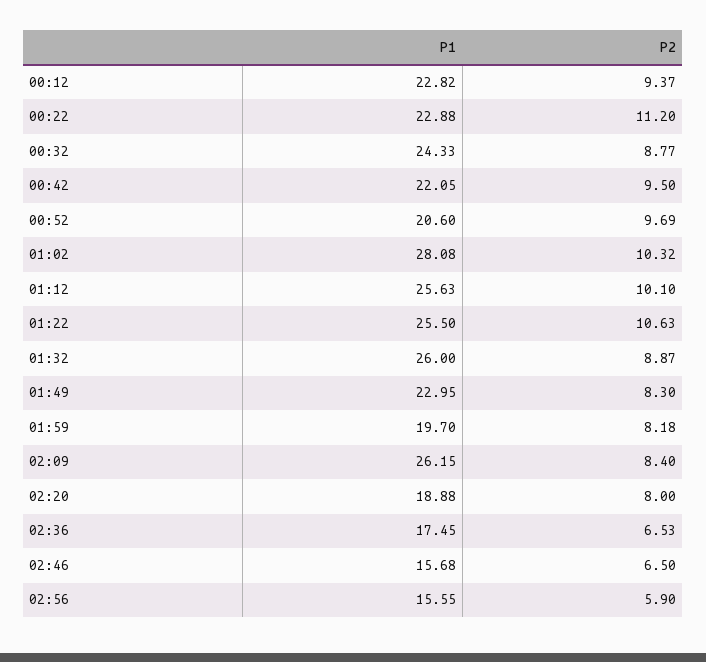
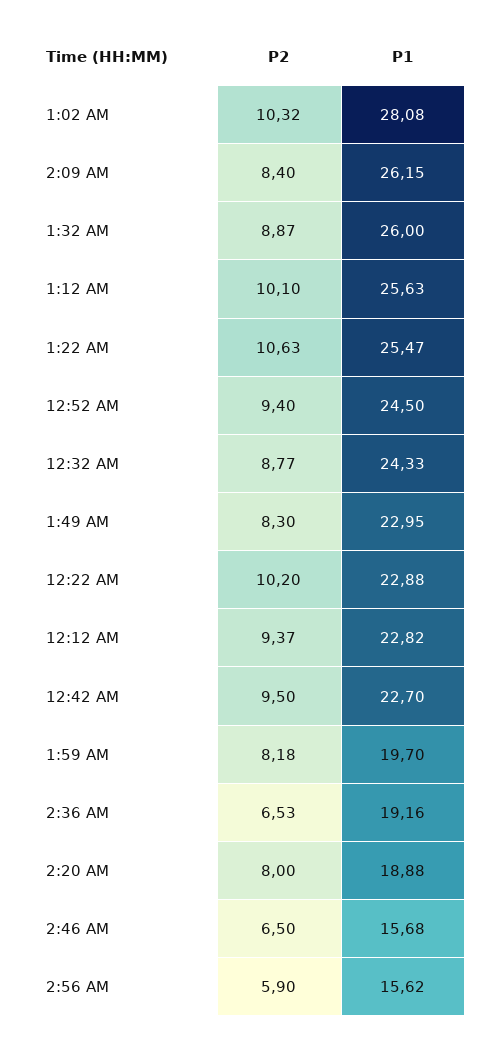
P2, 00:22: 11.2 -> 10.2
P1, 00:42: 22.05 -> 22.7
P1, 00:52: 20.6 -> 24.5
P2, 00:52: 9.69 -> 9.4
P1, 01:22: 25.5 -> 25.47
P1, 02:36: 17.45 -> 19.16
P1, 02:56: 15.55 -> 15.62

